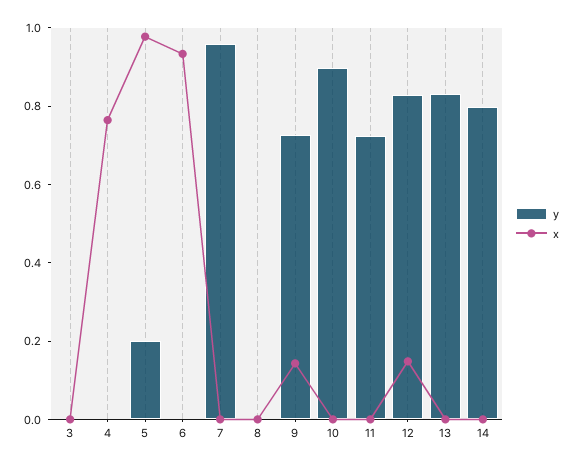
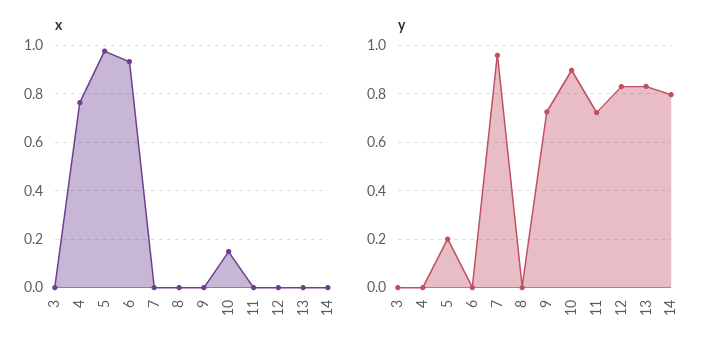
x, 9: 0.15 -> 0
x, 10: 0 -> 0.15
x, 12: 0.15 -> 0

